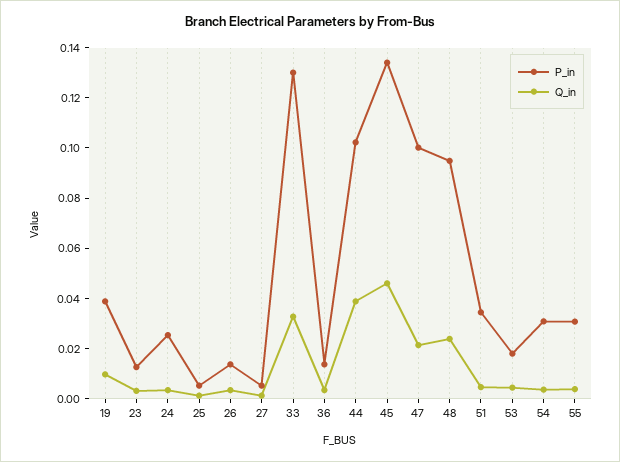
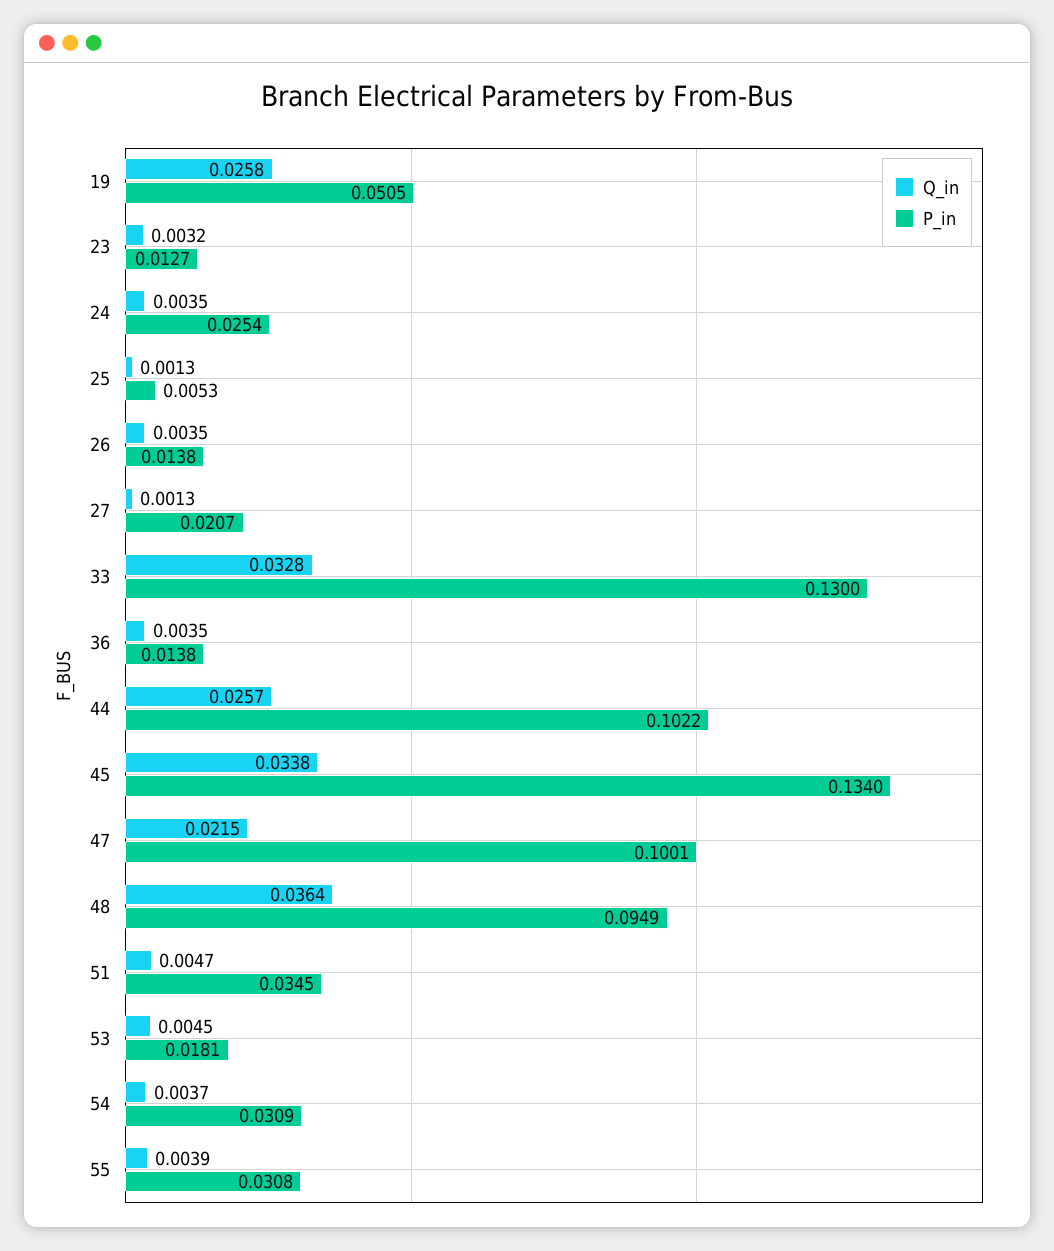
P_in, 19: 0.04 -> 0.0505
Q_in, 19: 0.01 -> 0.0258
P_in, 27: 0.005 -> 0.0207
Q_in, 44: 0.04 -> 0.0257
Q_in, 45: 0.045 -> 0.0338
Q_in, 48: 0.025 -> 0.0364

